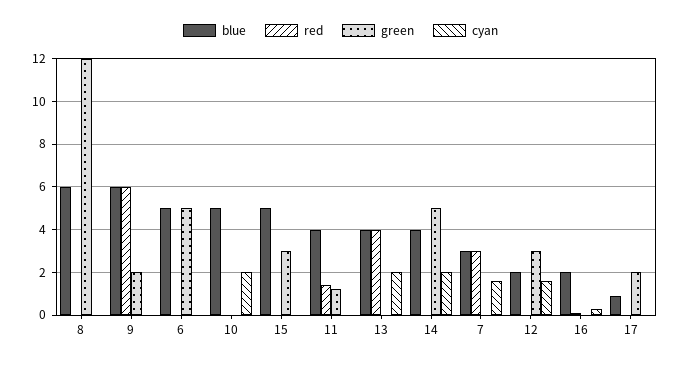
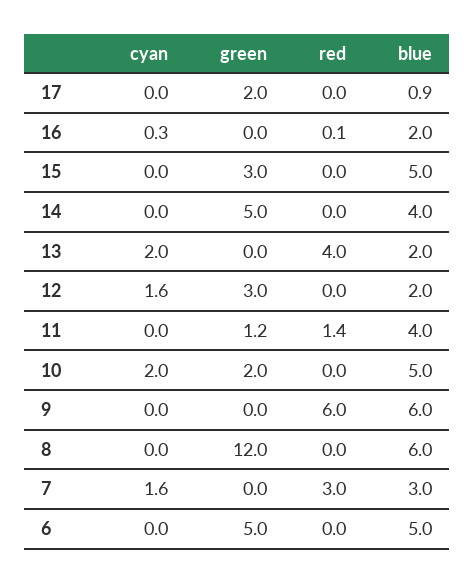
green, 9: 2 -> 0
green, 10: 0 -> 2
blue, 13: 4 -> 2
cyan, 14: 2 -> 0

